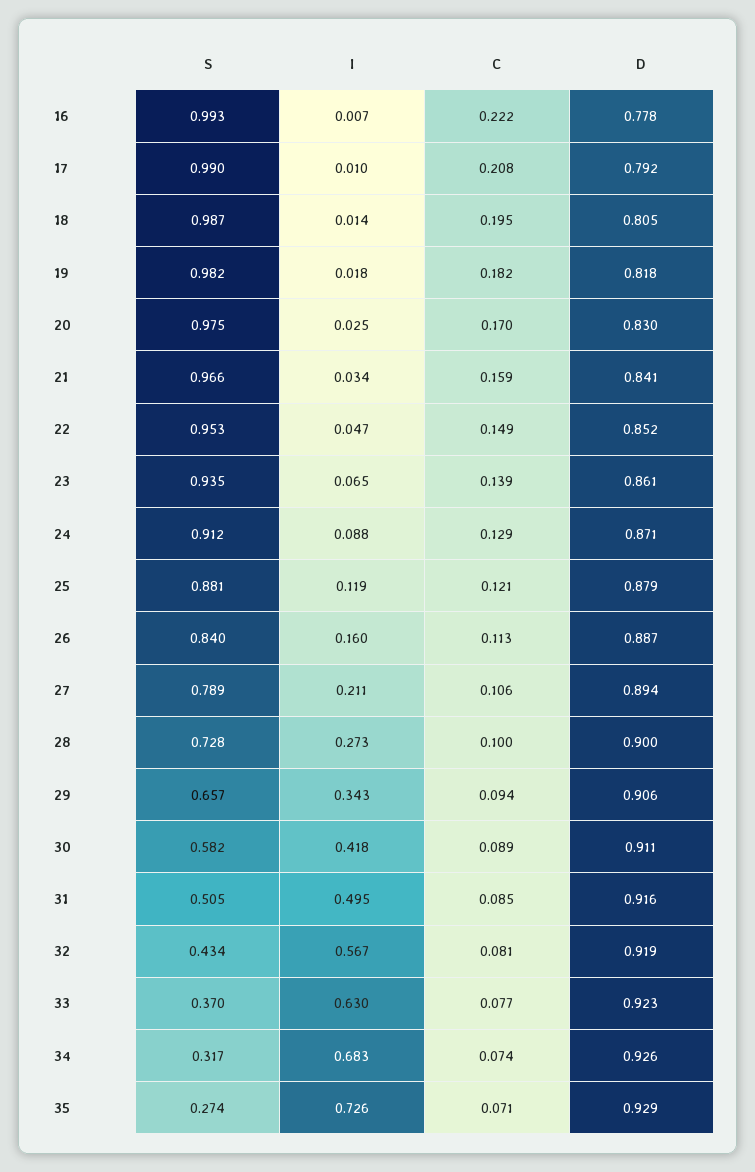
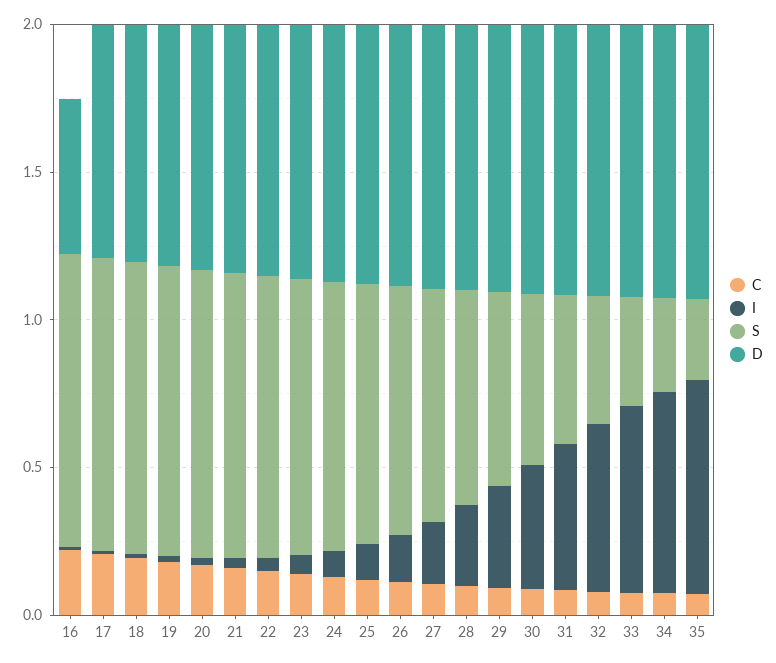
D, 16: 0.778 -> 0.5

